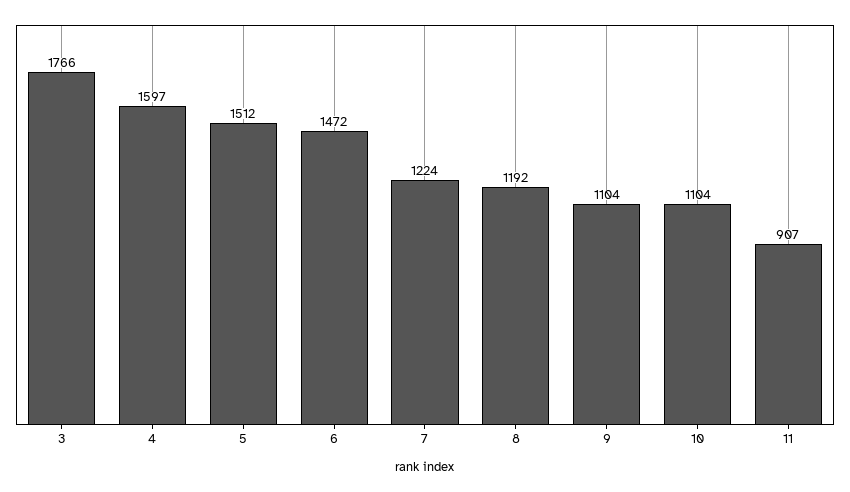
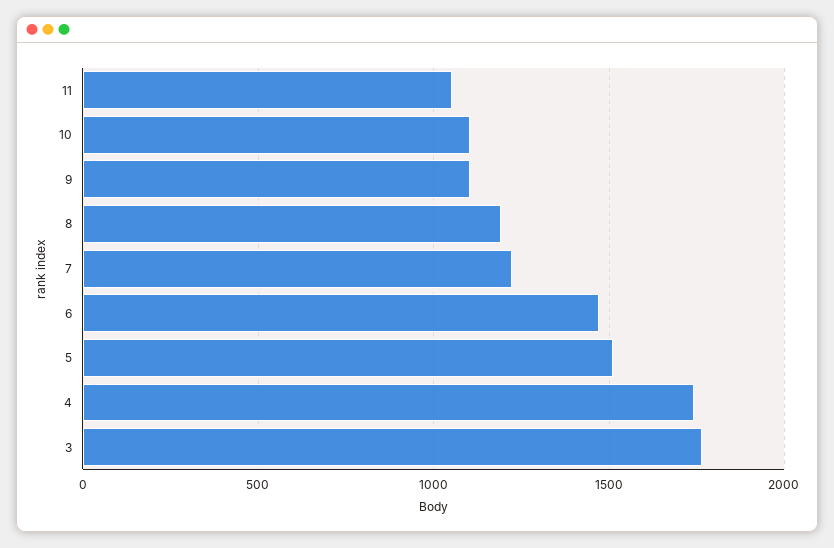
4: 1597 -> 1750
11: 907 -> 1050

